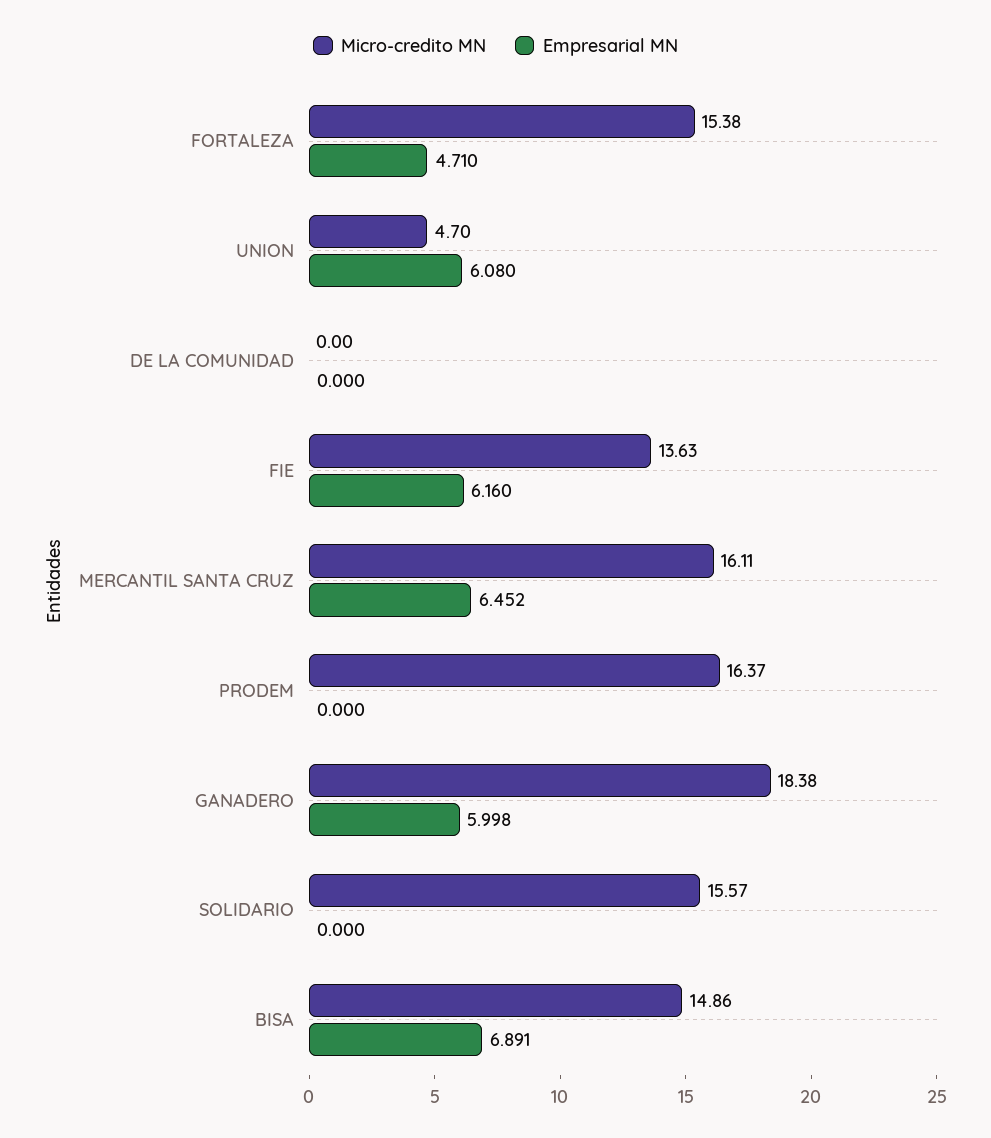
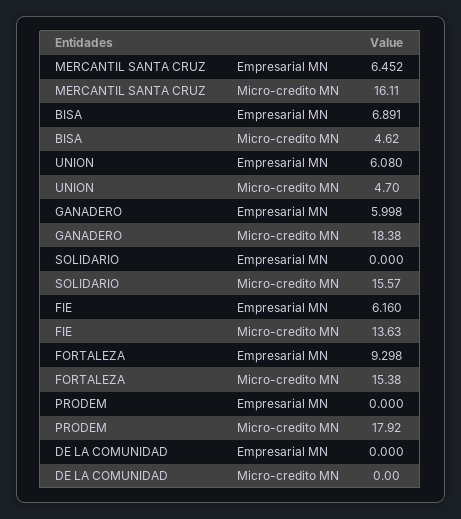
Empresarial MN, FORTALEZA: 4.71 -> 9.298
Micro-credito MN, PRODEM: 16.37 -> 17.92
Micro-credito MN, BISA: 14.86 -> 4.62

